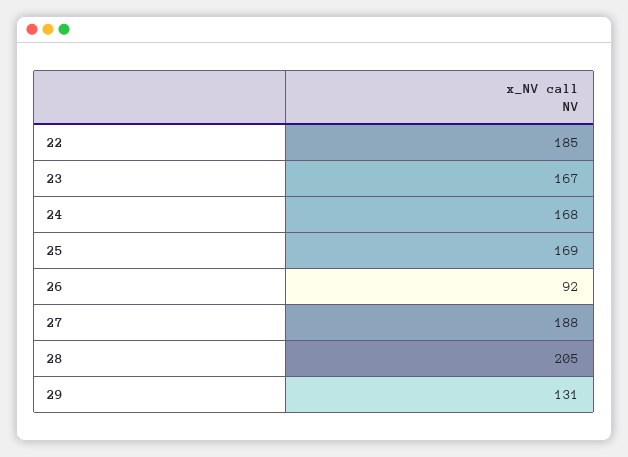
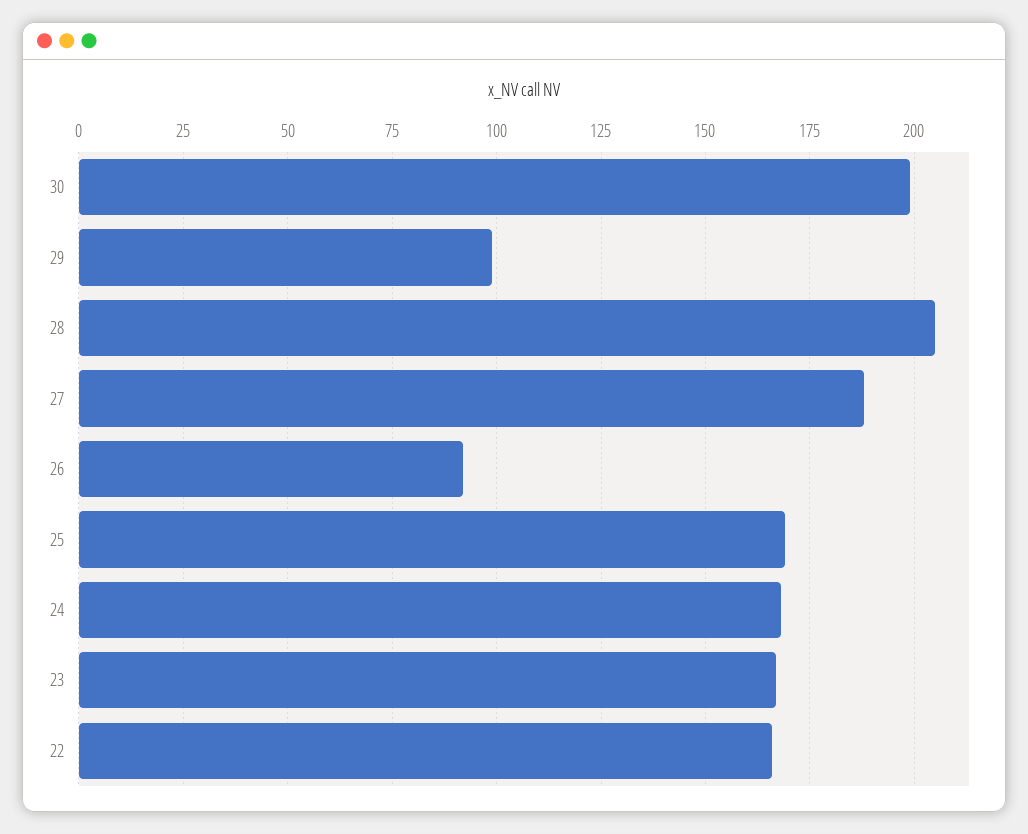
22: 185 -> 165
29: 131 -> 100
30: none -> 200

